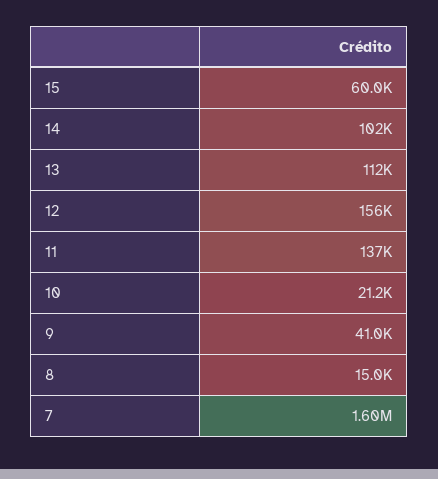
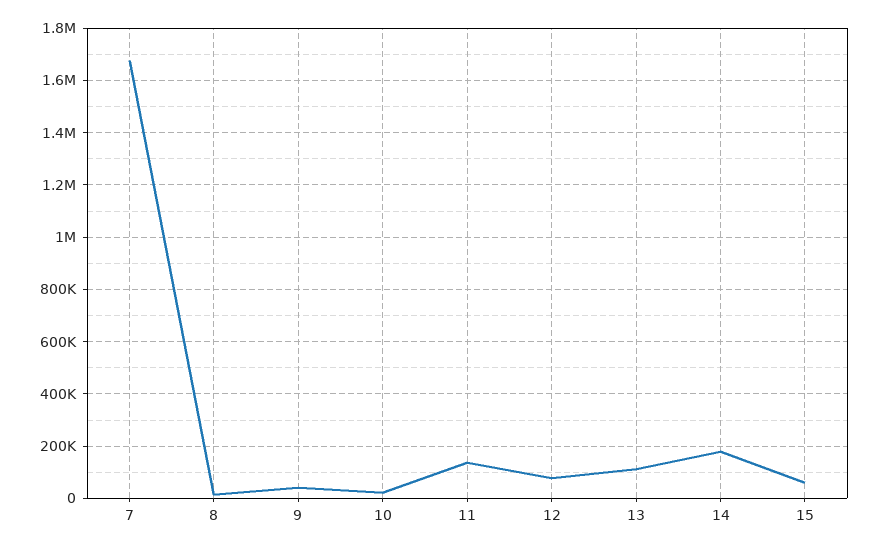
14: 102000 -> 175000
12: 156000 -> 75000
7: 1600000 -> 1675000

